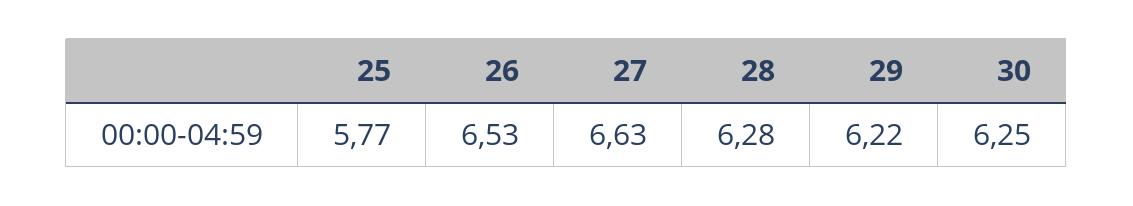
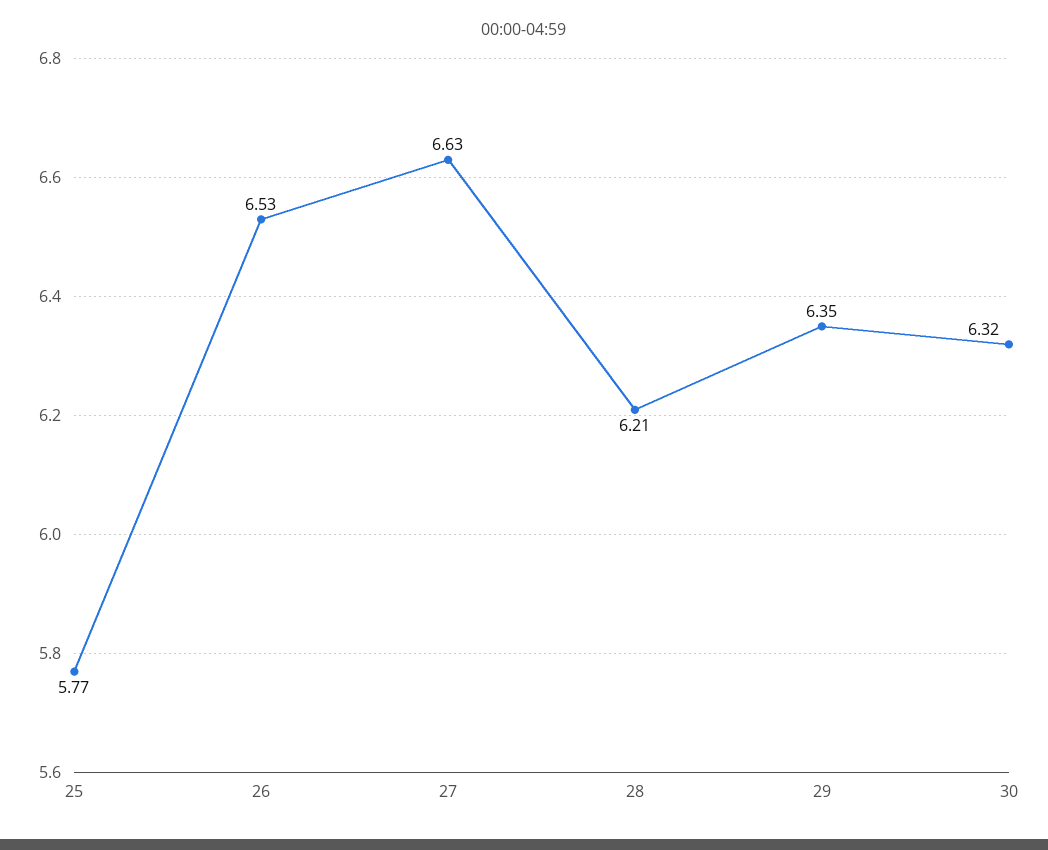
28: 6.28 -> 6.21
29: 6.22 -> 6.35
30: 6.25 -> 6.32

